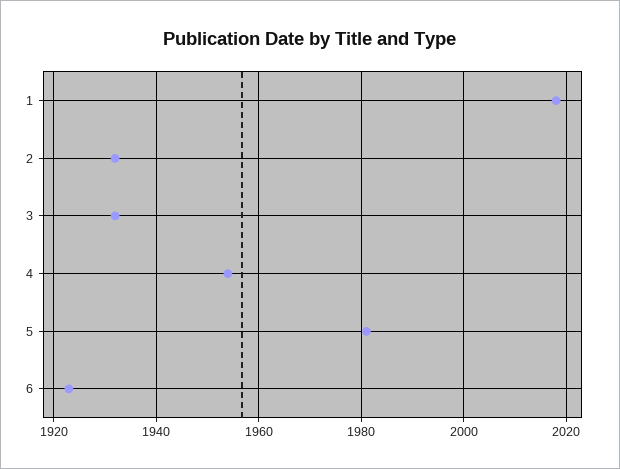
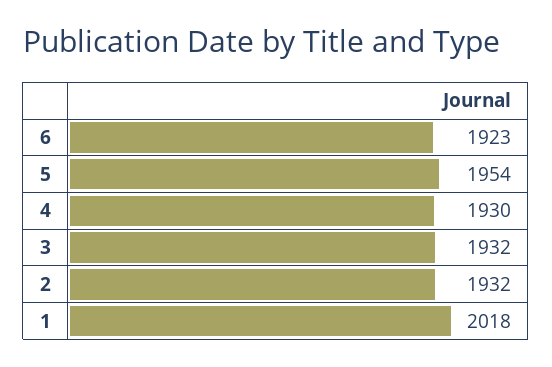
4: 1955 -> 1930
5: 1980 -> 1954

